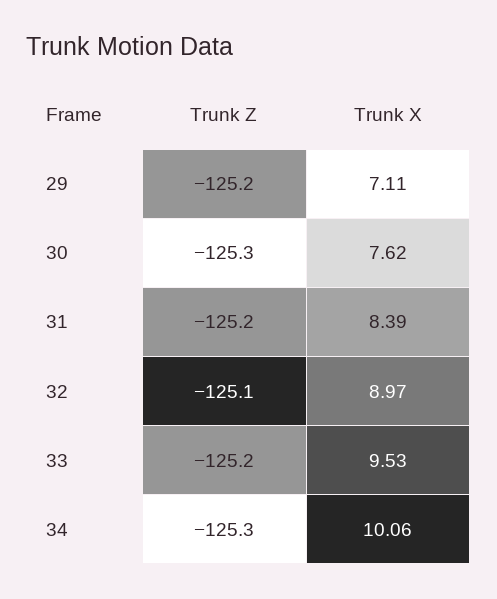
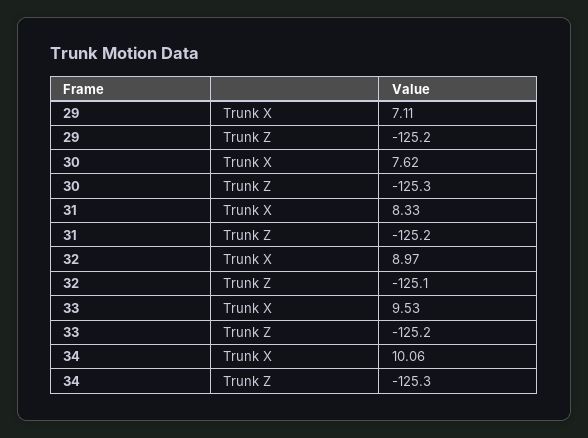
Trunk X, 31: 8.39 -> 8.33

